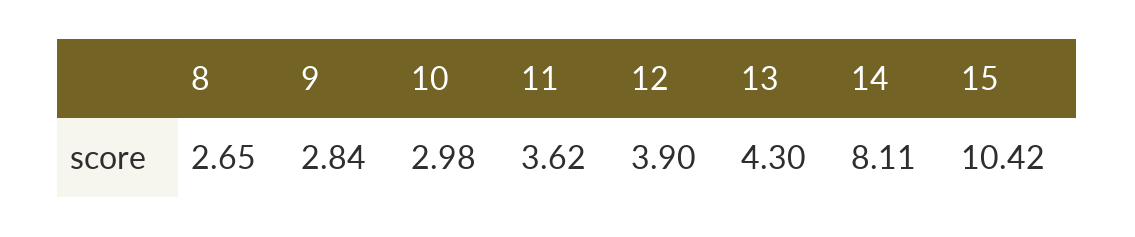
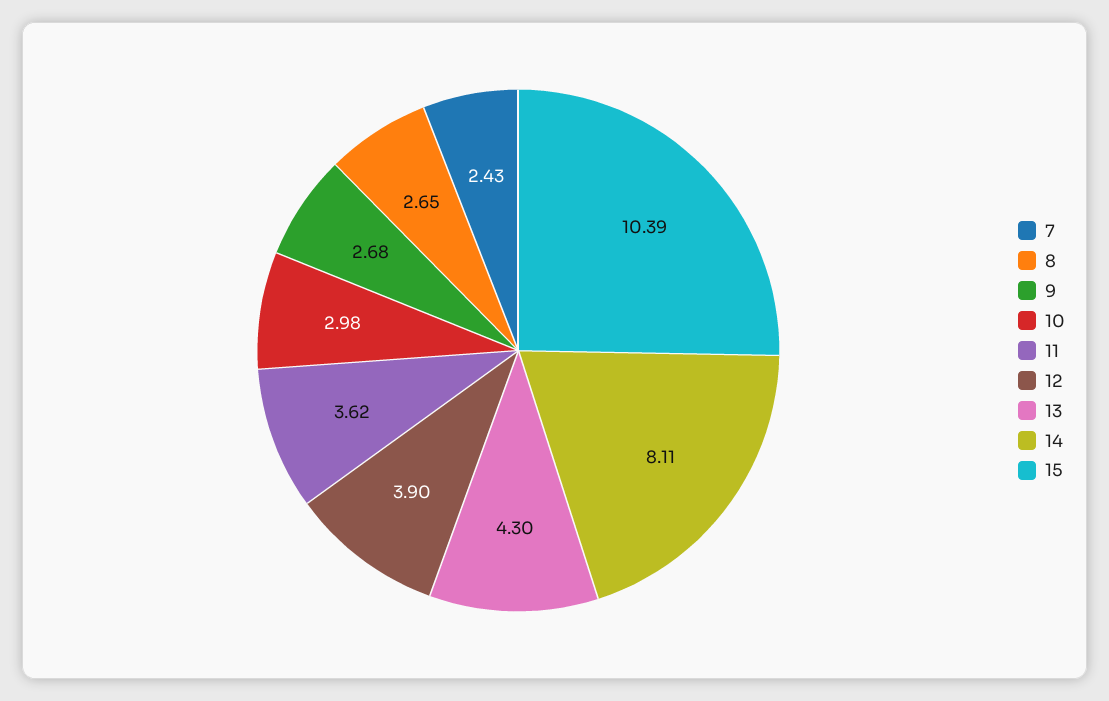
9: 2.84 -> 2.68
15: 10.42 -> 10.39
7: none -> 2.43

